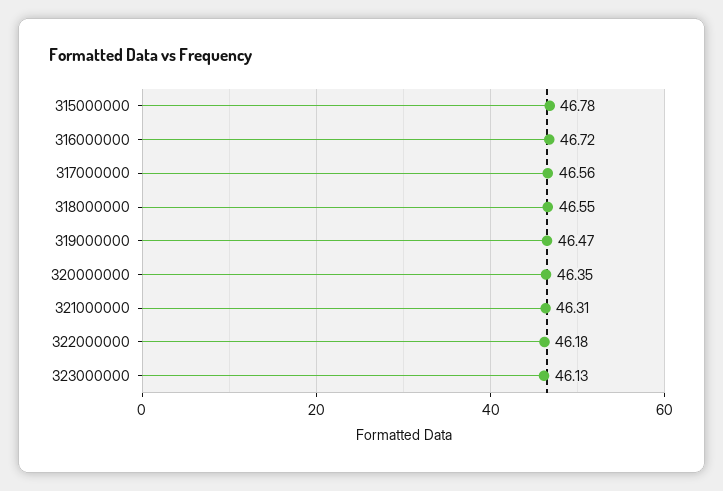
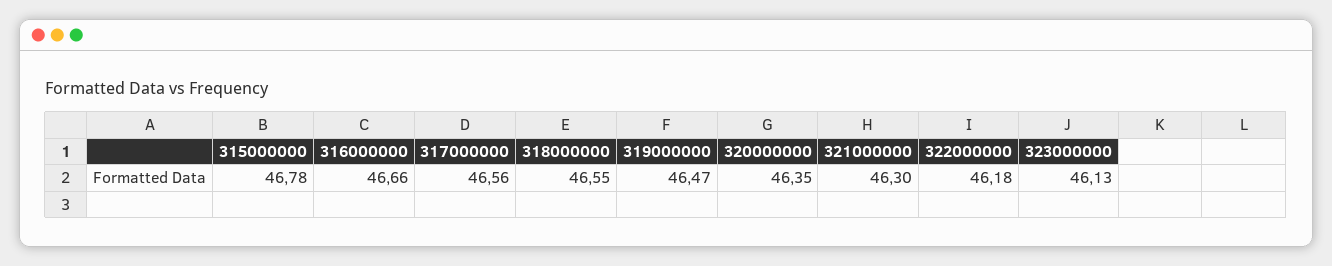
316000000: 46.72 -> 46.66
321000000: 46.31 -> 46.3

